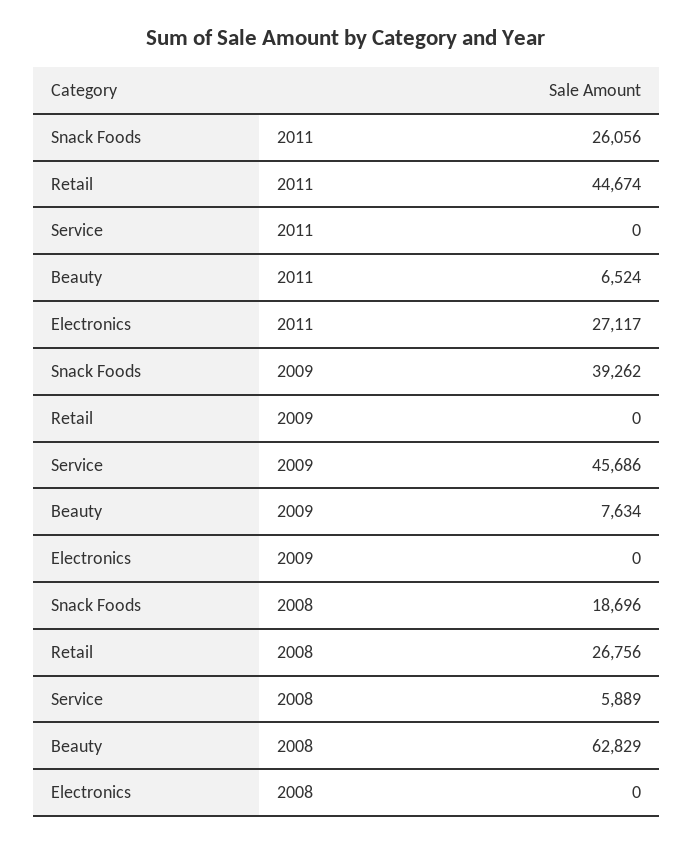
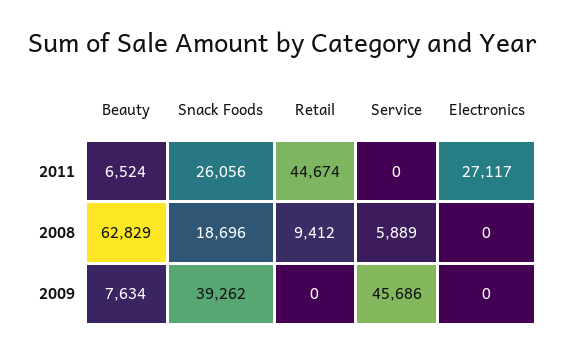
Retail, 2008: 26756 -> 9412

